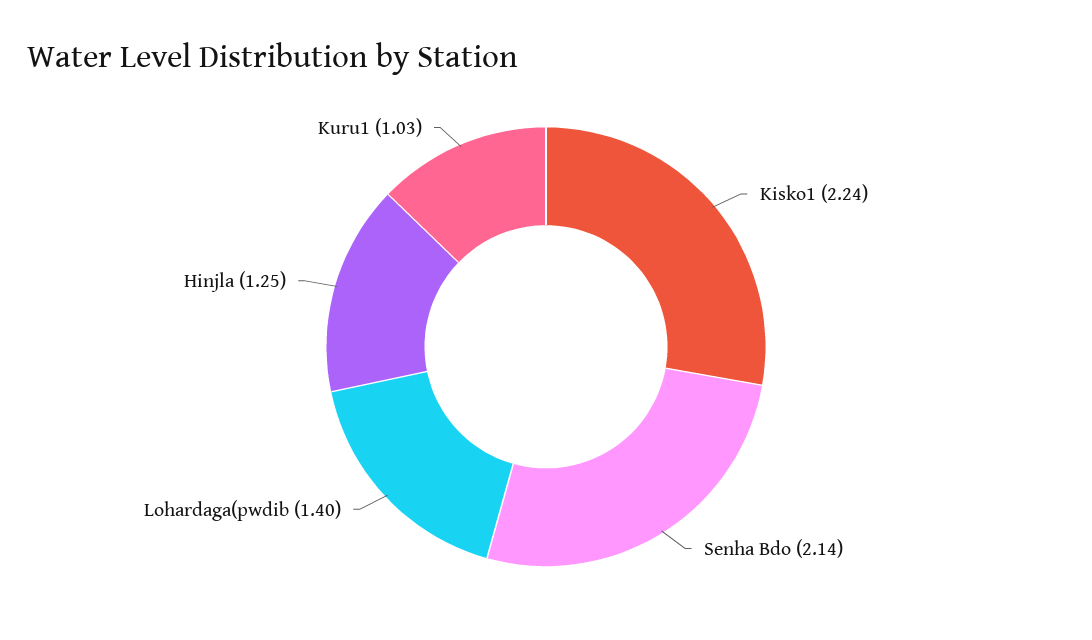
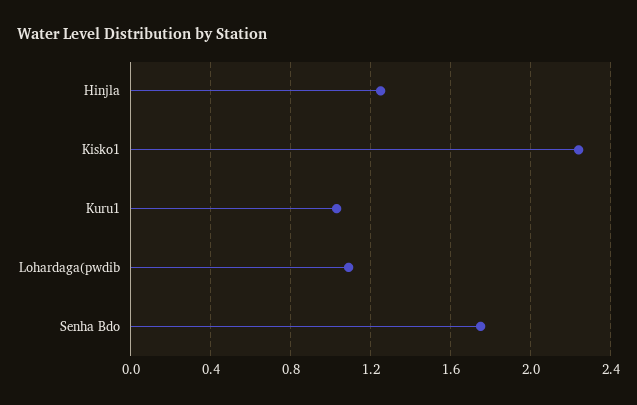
Senha Bdo: 2.14 -> 1.75
Lohardaga(pwdib: 1.4 -> 1.1

